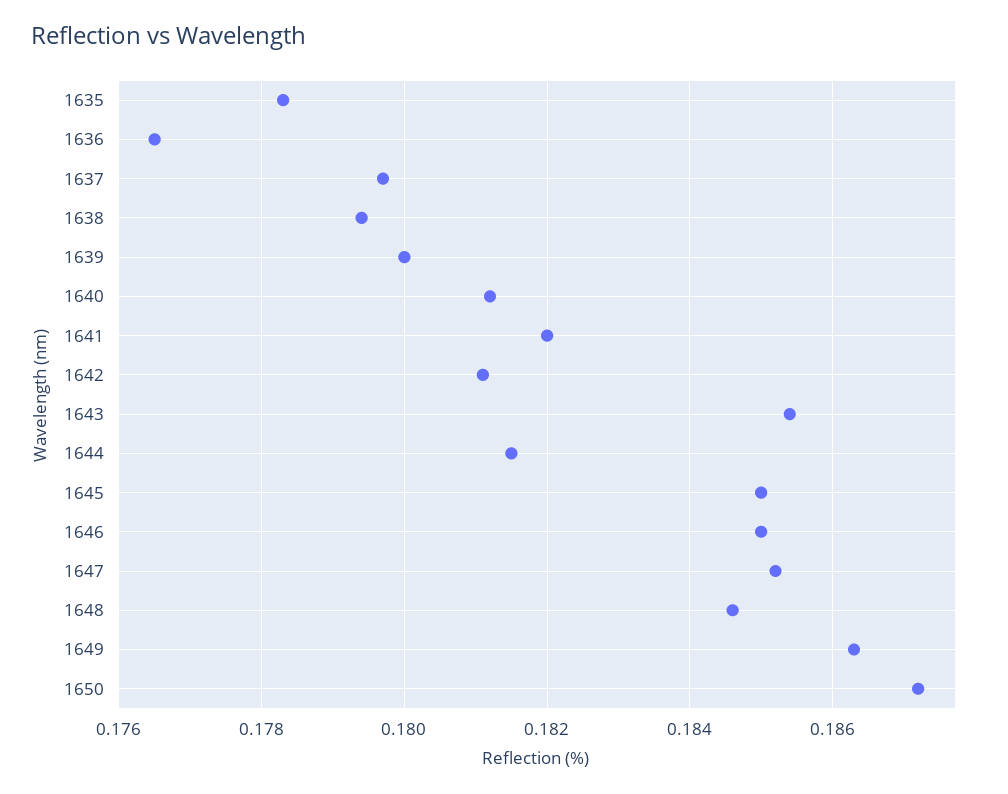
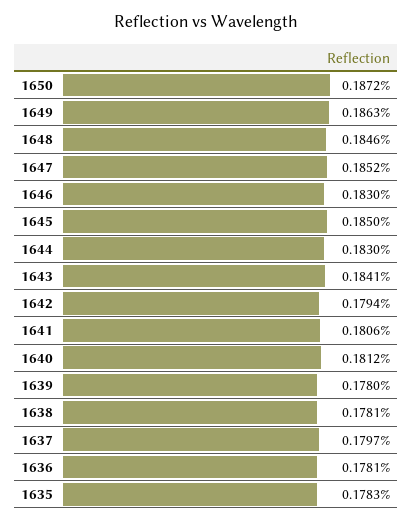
1636: 0.1765 -> 0.1781
1638: 0.1795 -> 0.1781
1639: 0.18 -> 0.178
1641: 0.182 -> 0.1806
1642: 0.181 -> 0.1794
1643: 0.1855 -> 0.1841
1644: 0.1815 -> 0.183
1646: 0.185 -> 0.183

